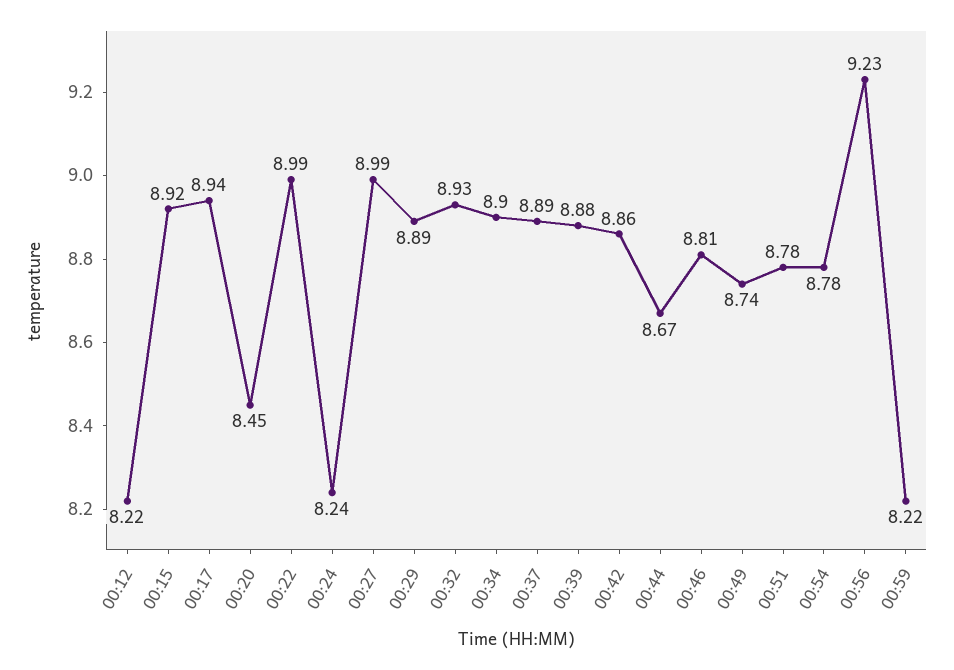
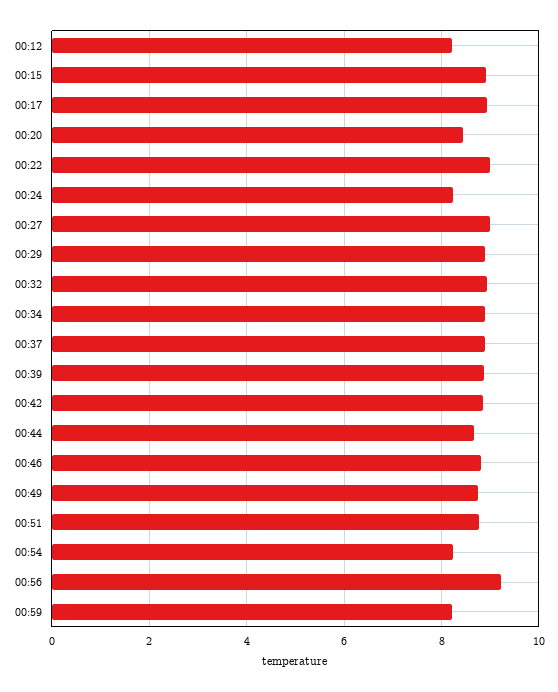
00:54: 8.78 -> 8.2

